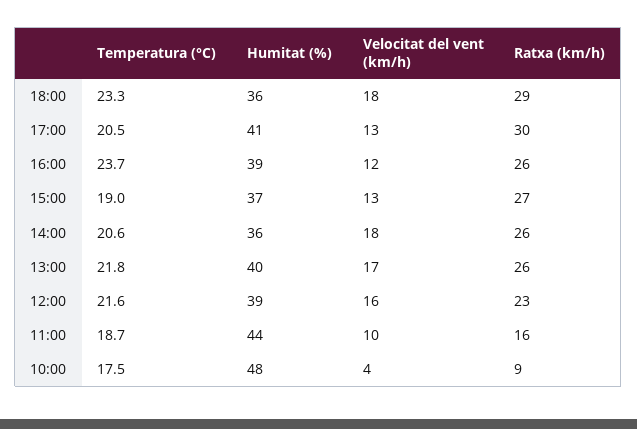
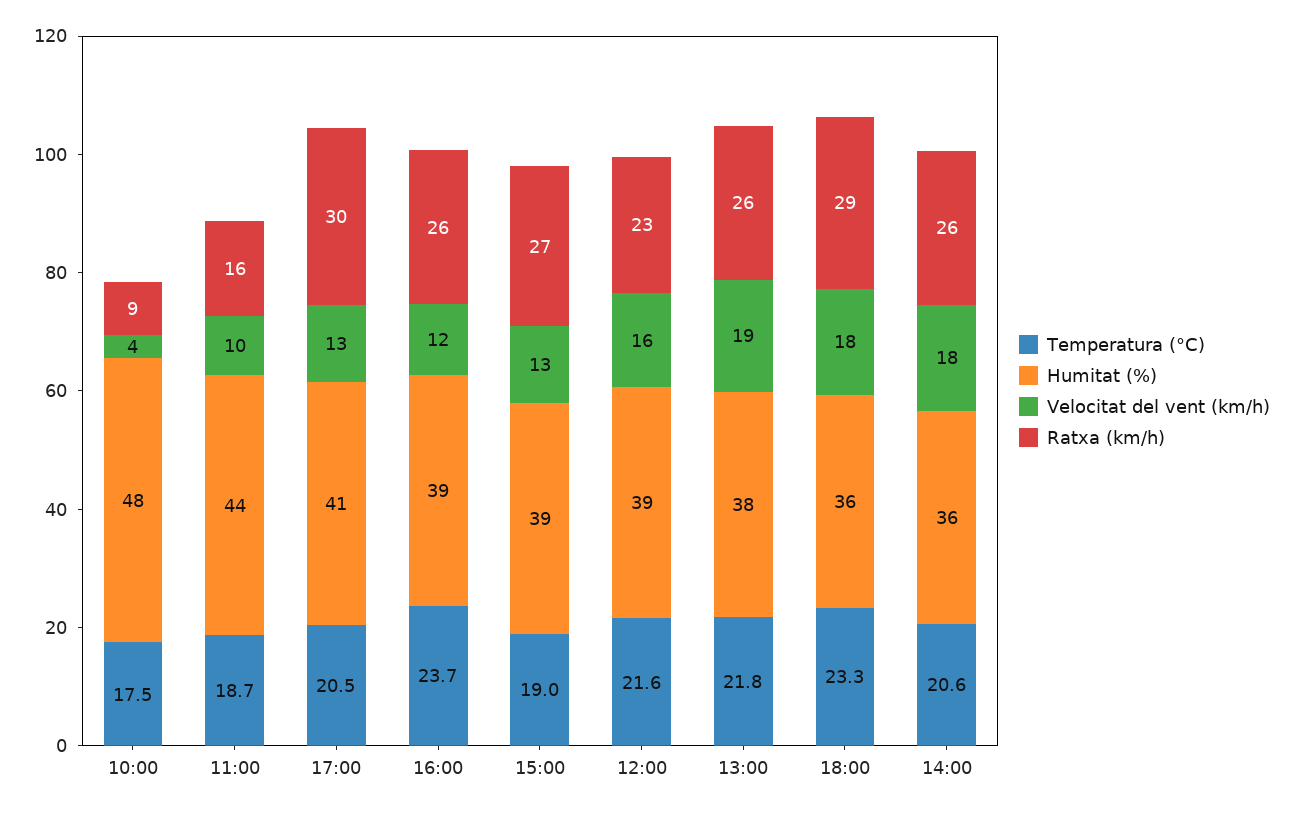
Humitat (%), 15:00: 37 -> 39
Humitat (%), 13:00: 40 -> 38
Velocitat del vent (km/h), 13:00: 17 -> 19

